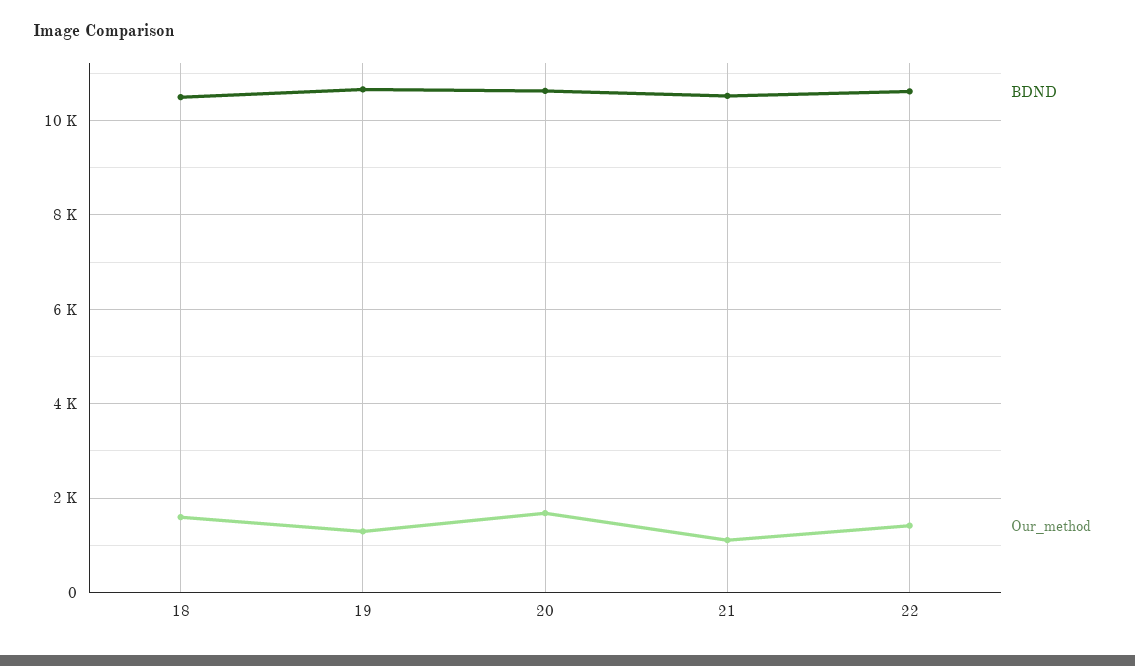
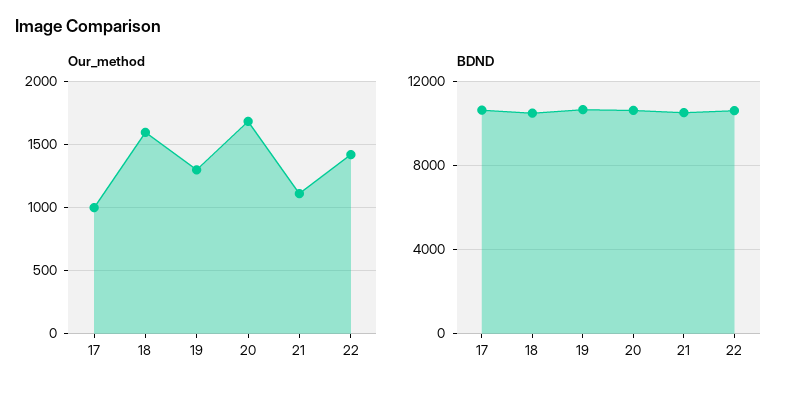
Our_method, 17: none -> 1000
BDND, 17: none -> 10500

